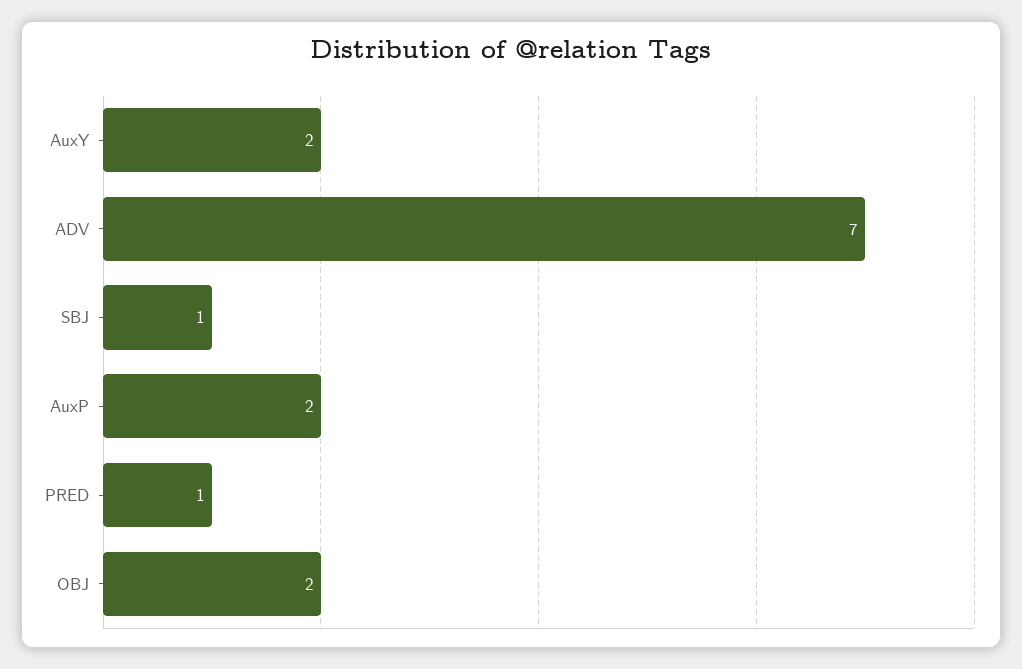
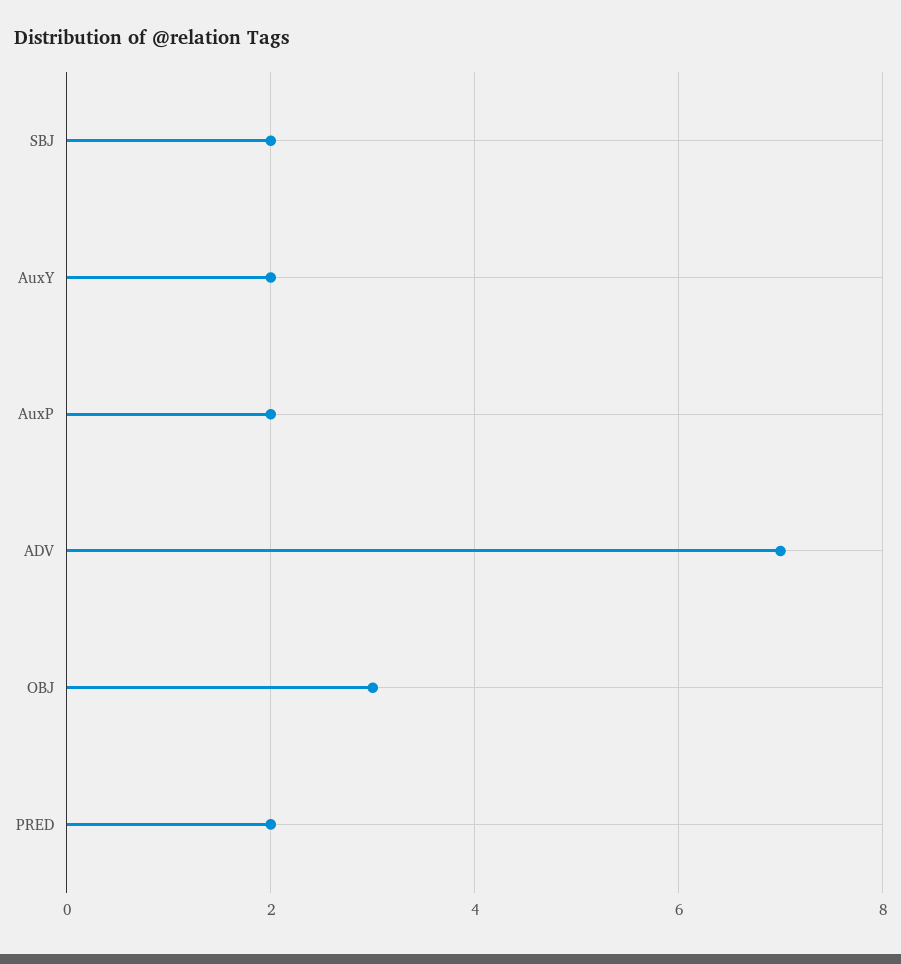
SBJ: 1 -> 2
PRED: 1 -> 2
OBJ: 2 -> 3

